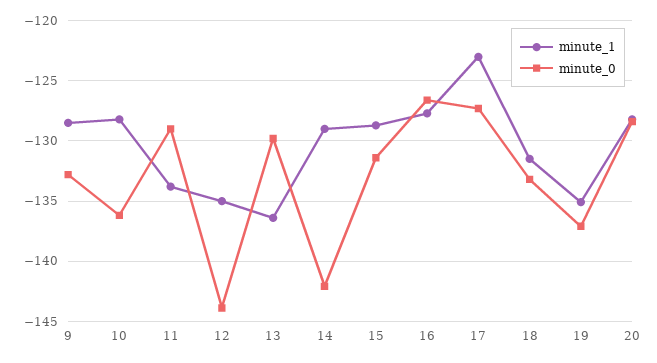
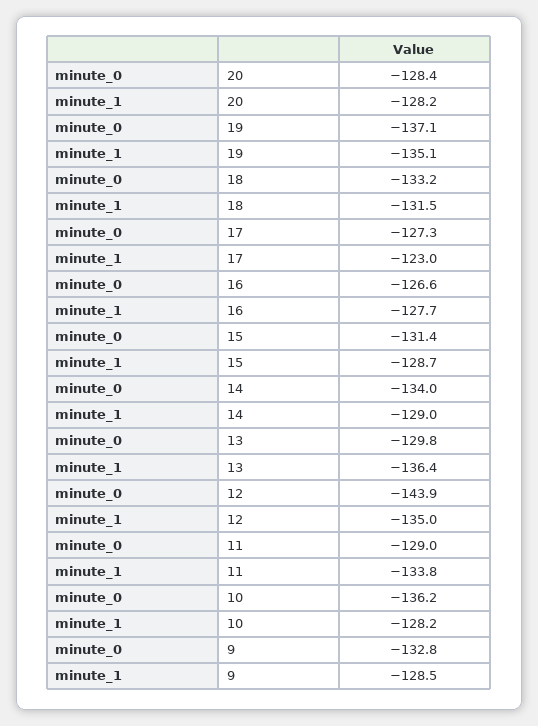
minute_0, 14: -142 -> -134

